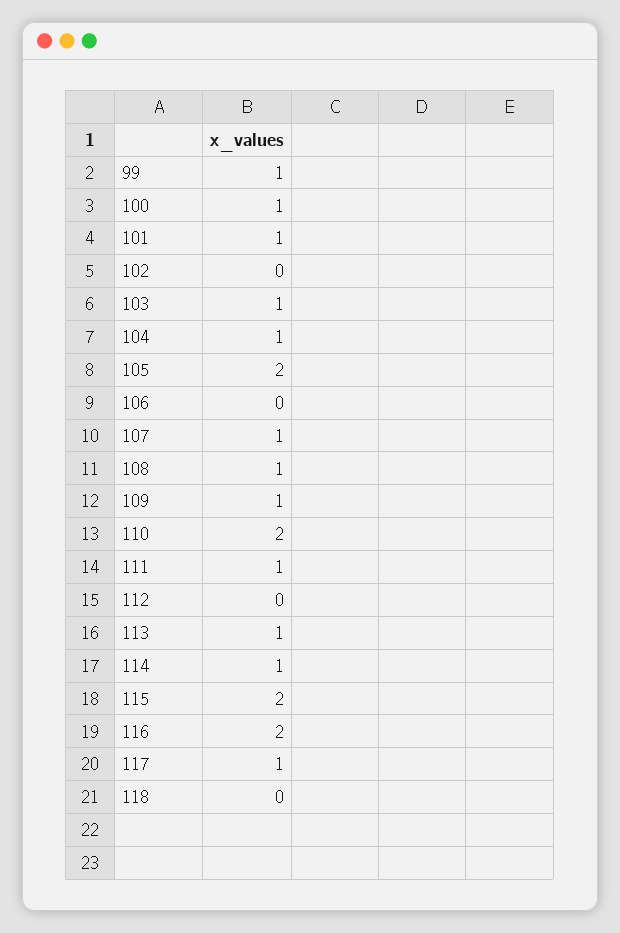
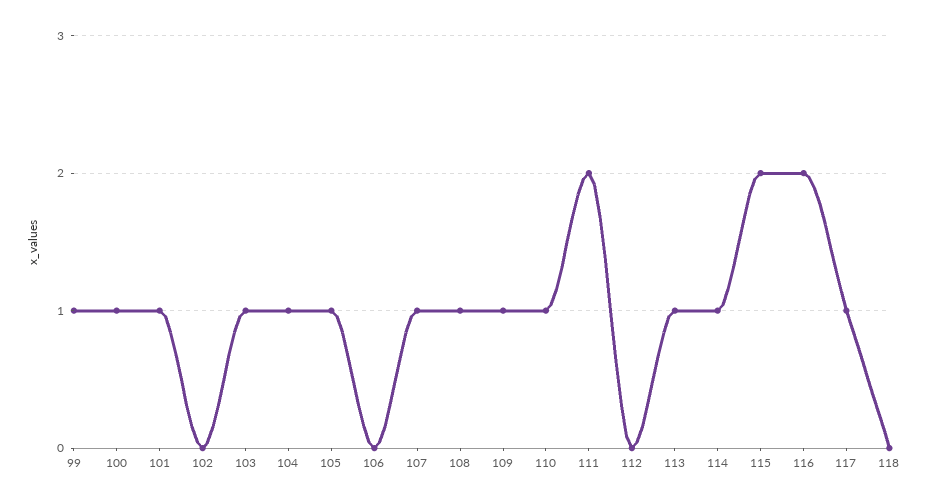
105: 2 -> 1
110: 2 -> 1
111: 1 -> 2

